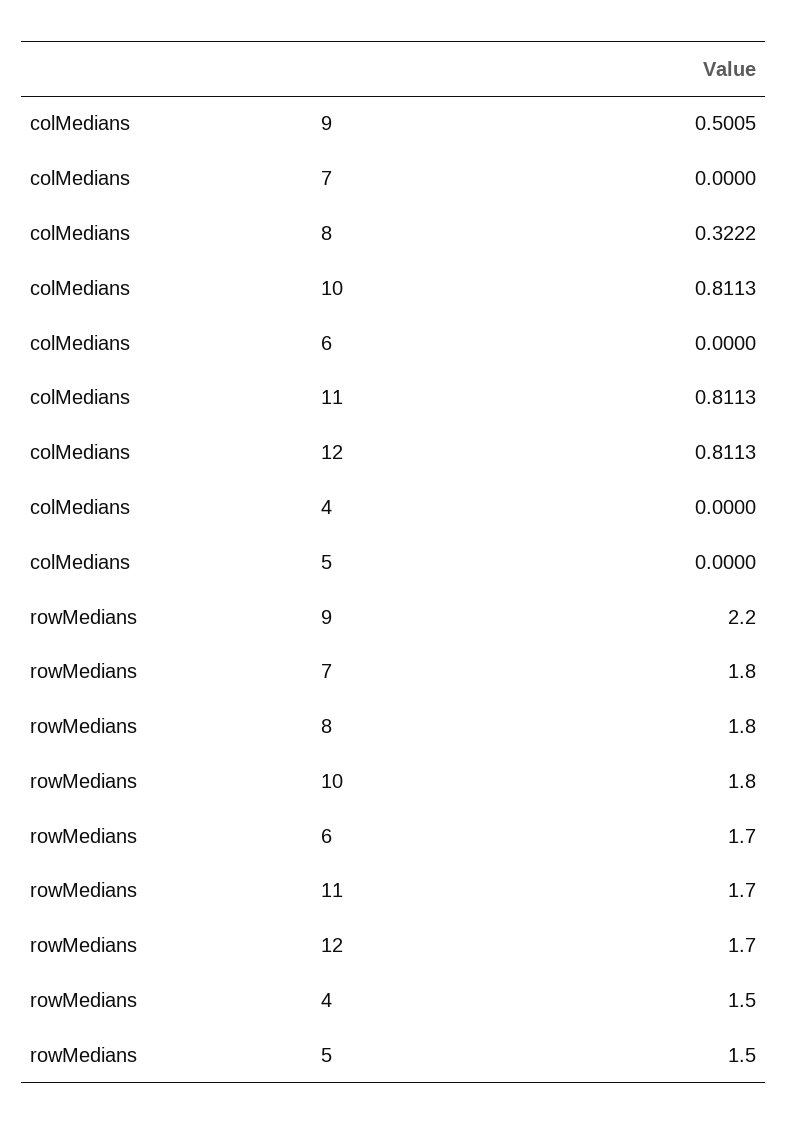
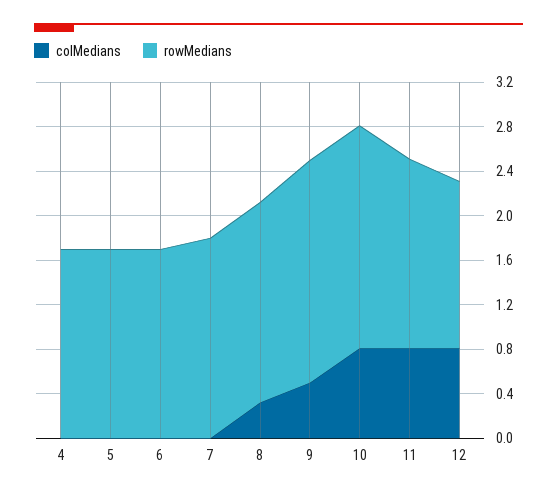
rowMedians, 9: 2.2 -> 2
rowMedians, 10: 1.8 -> 2
rowMedians, 12: 1.7 -> 1.5
rowMedians, 4: 1.5 -> 1.7
rowMedians, 5: 1.5 -> 1.7

